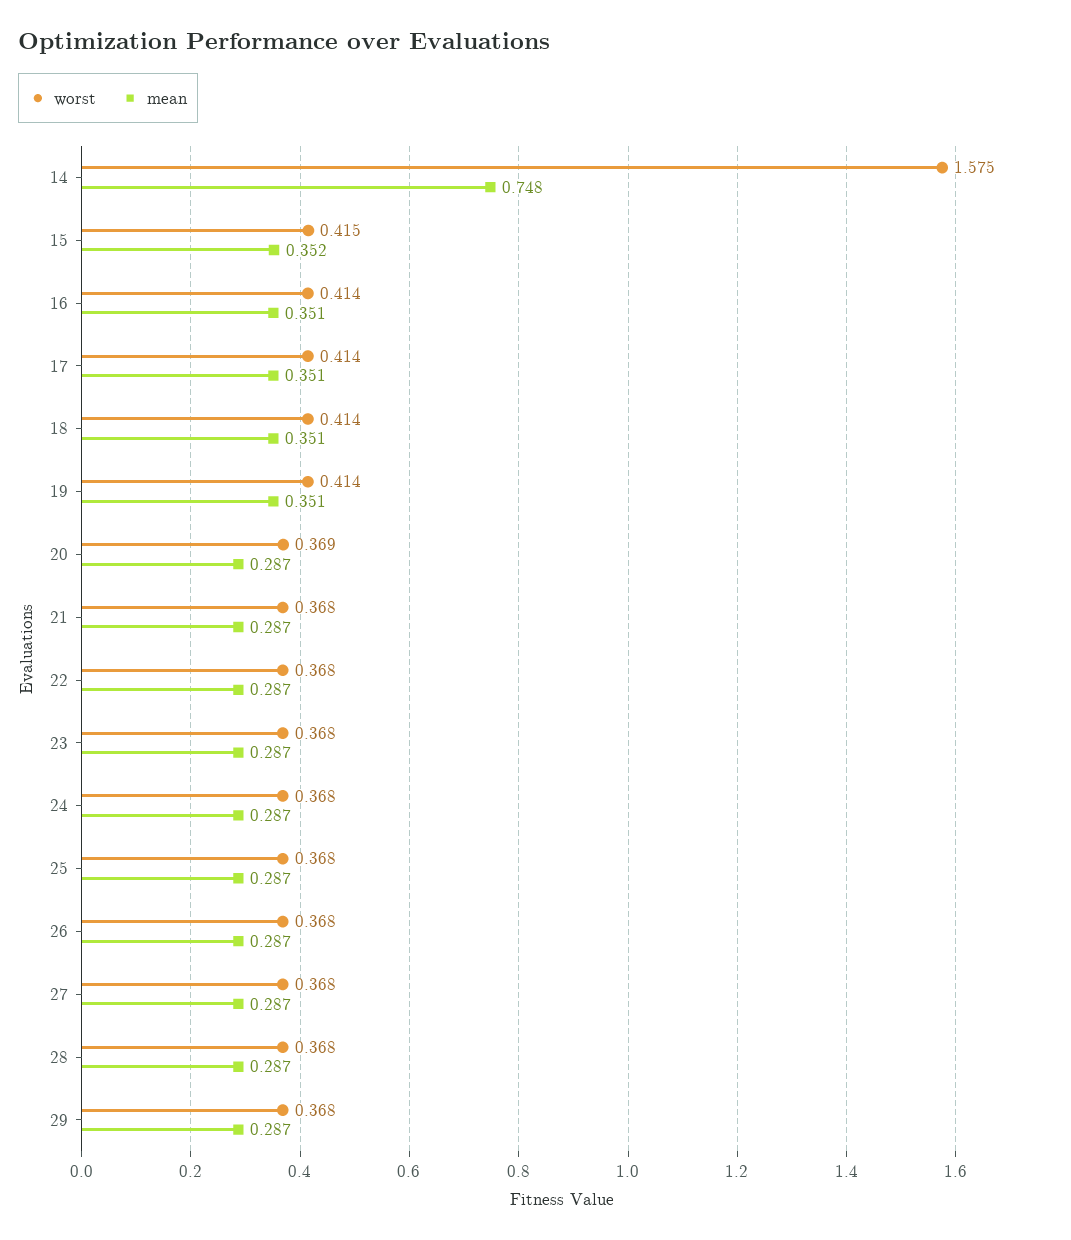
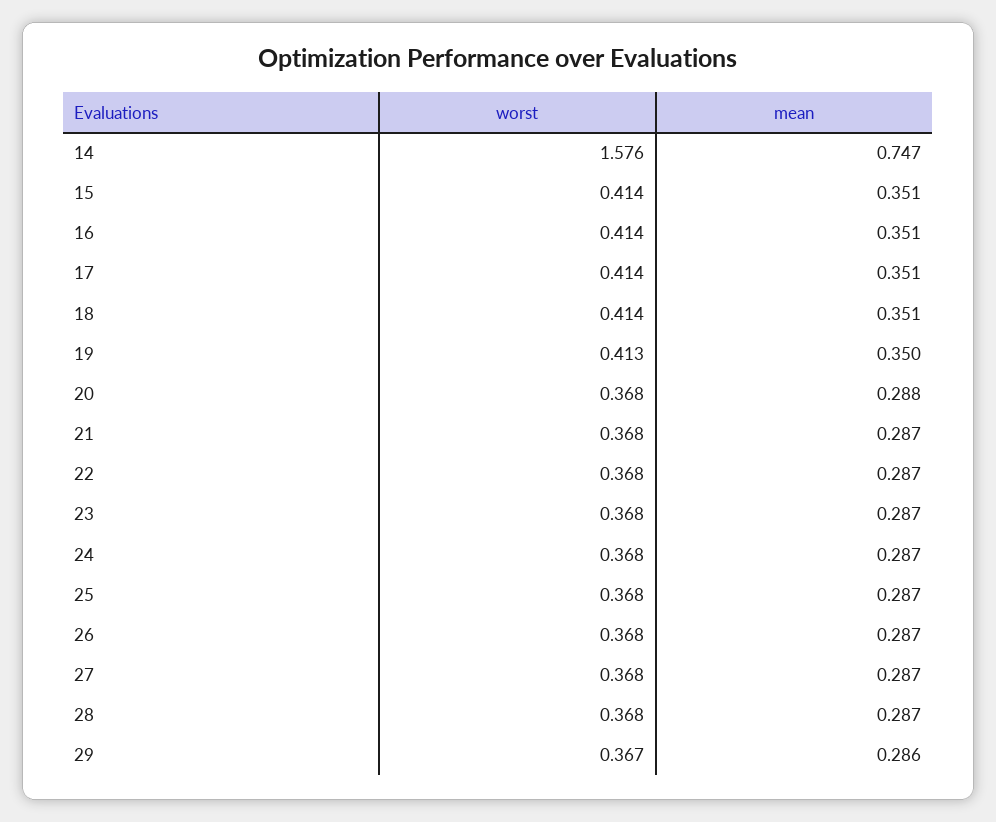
worst, 14: 1.575 -> 1.576
mean, 14: 0.748 -> 0.747
worst, 15: 0.415 -> 0.414
mean, 15: 0.352 -> 0.351
worst, 19: 0.414 -> 0.413
mean, 19: 0.351 -> 0.35
worst, 20: 0.369 -> 0.368
mean, 20: 0.287 -> 0.288
worst, 29: 0.368 -> 0.367
mean, 29: 0.287 -> 0.286

